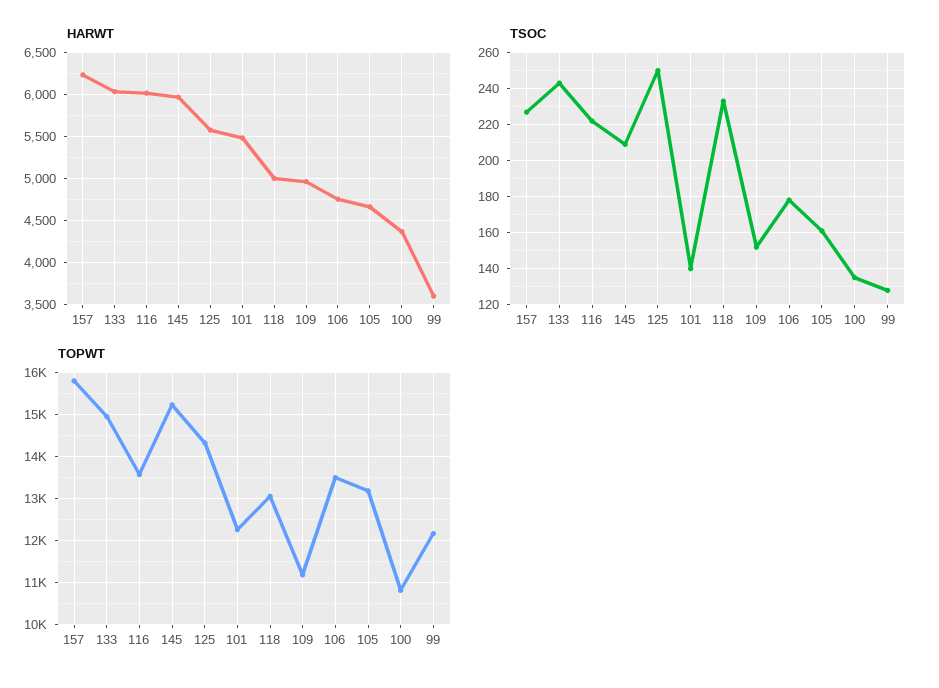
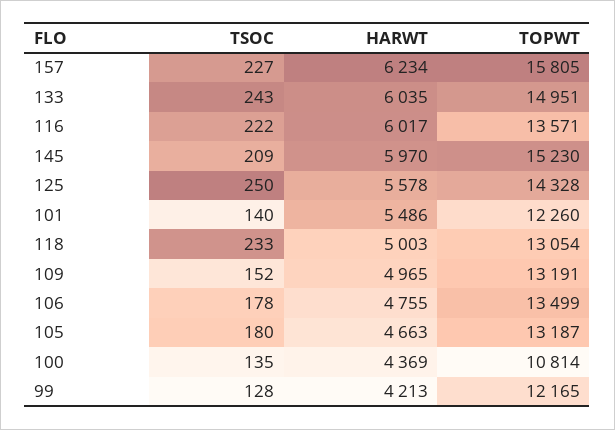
HARWT, 99: 3600 -> 4213
TSOC, 105: 160 -> 180
TOPWT, 109: 11200 -> 13191

